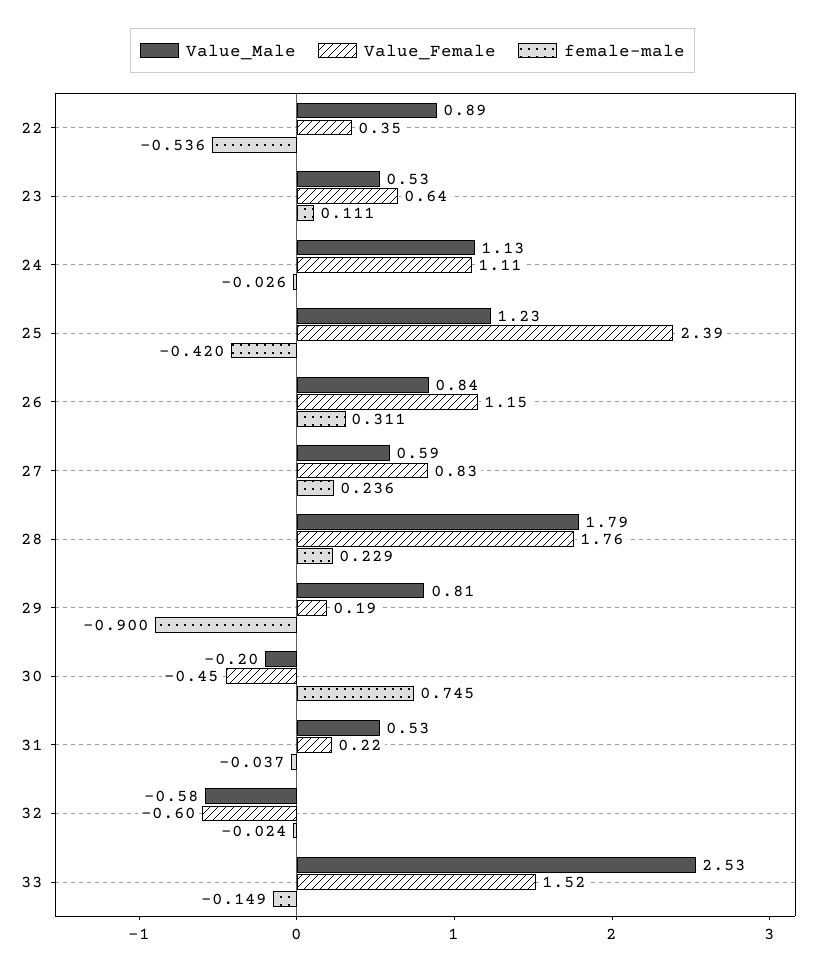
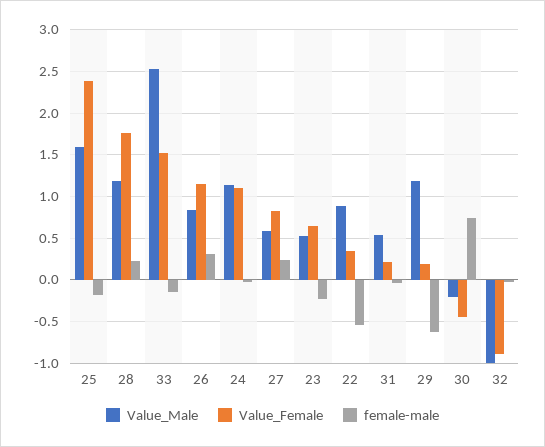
female-male, 23: 0.111 -> -0.2
Value_Male, 25: 1.23 -> 1.6
female-male, 25: -0.42 -> -0.2
Value_Male, 28: 1.79 -> 1.2
Value_Male, 29: 0.81 -> 1.2
female-male, 29: -0.9 -> -0.6
Value_Male, 32: -0.58 -> -1
Value_Female, 32: -0.6 -> -0.9

